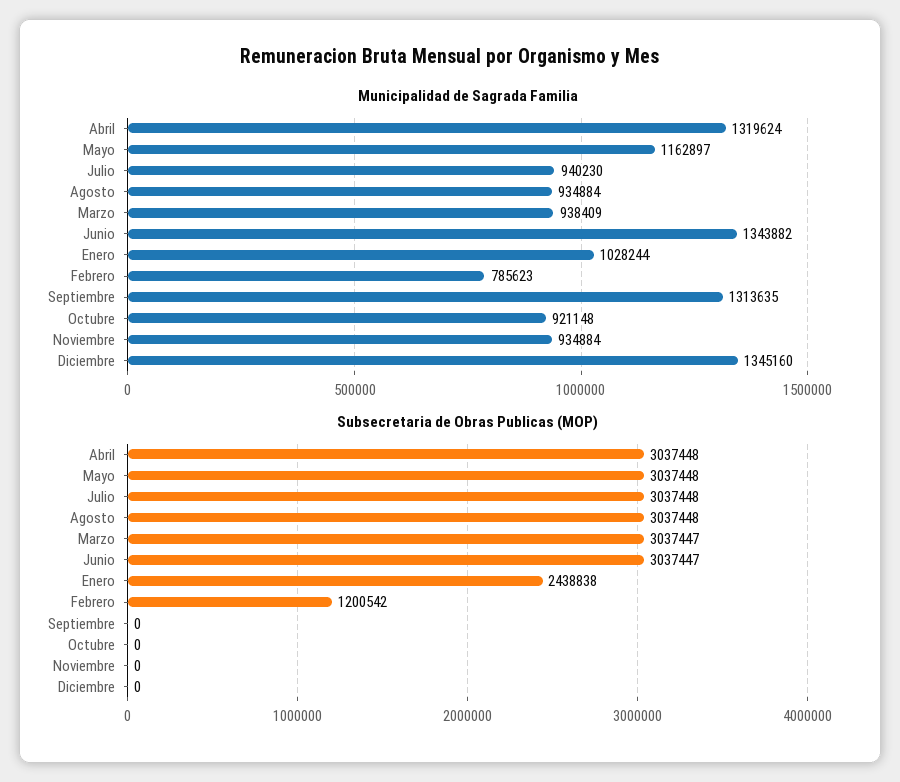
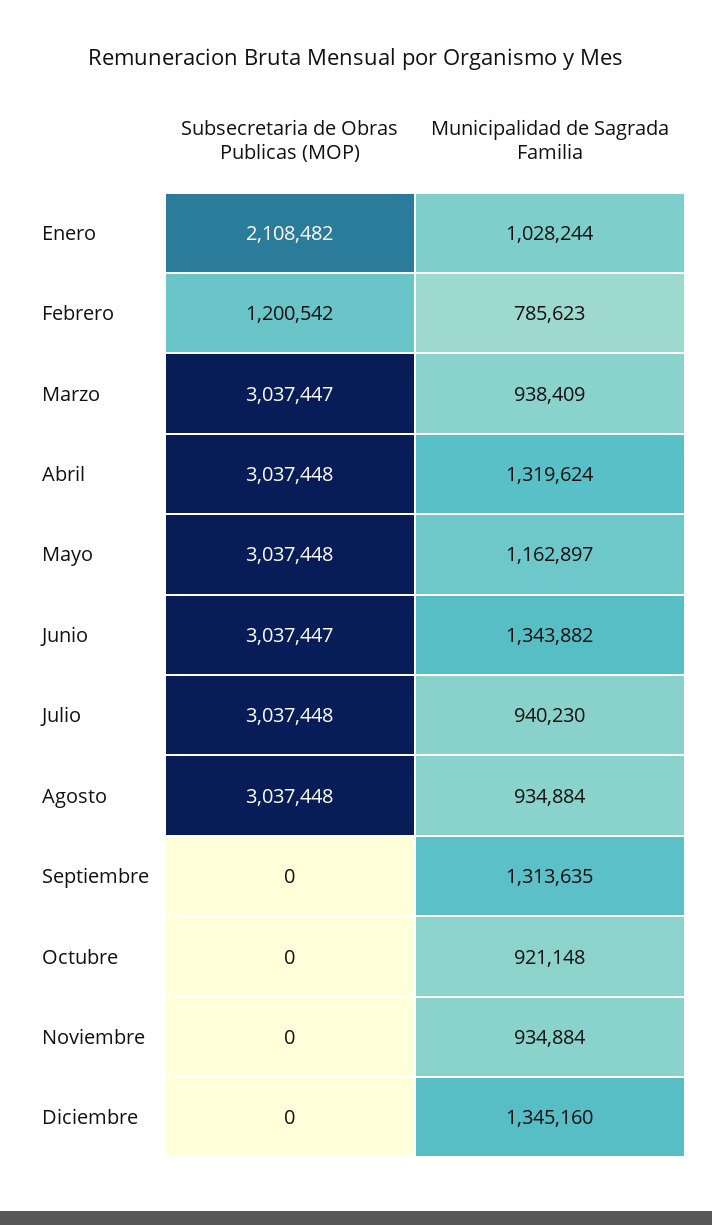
Subsecretaria de Obras Publicas (MOP), Enero: 2438838 -> 2108482

